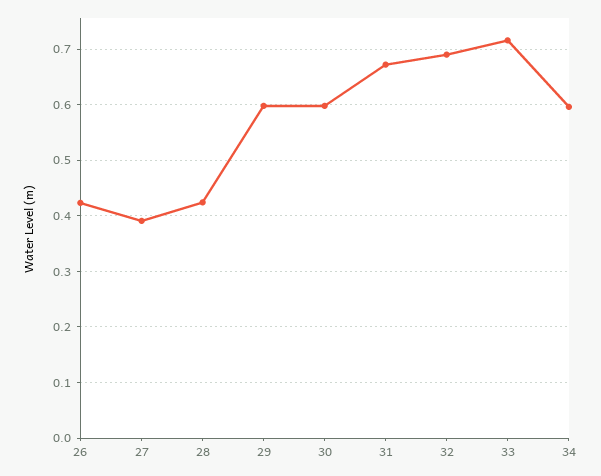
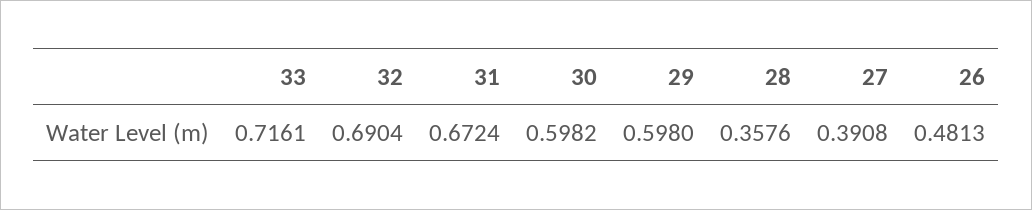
26: 0.42 -> 0.4813
28: 0.42 -> 0.3576
34: 0.6 -> none

